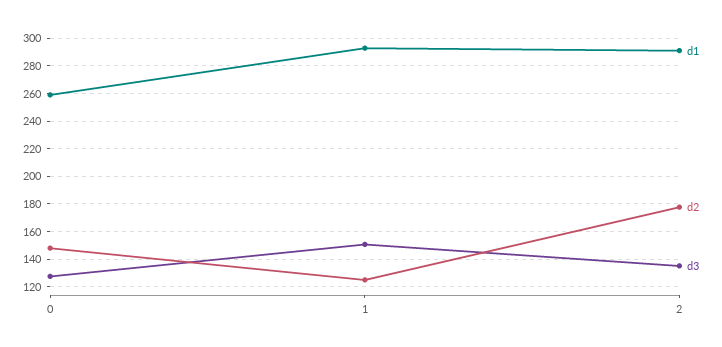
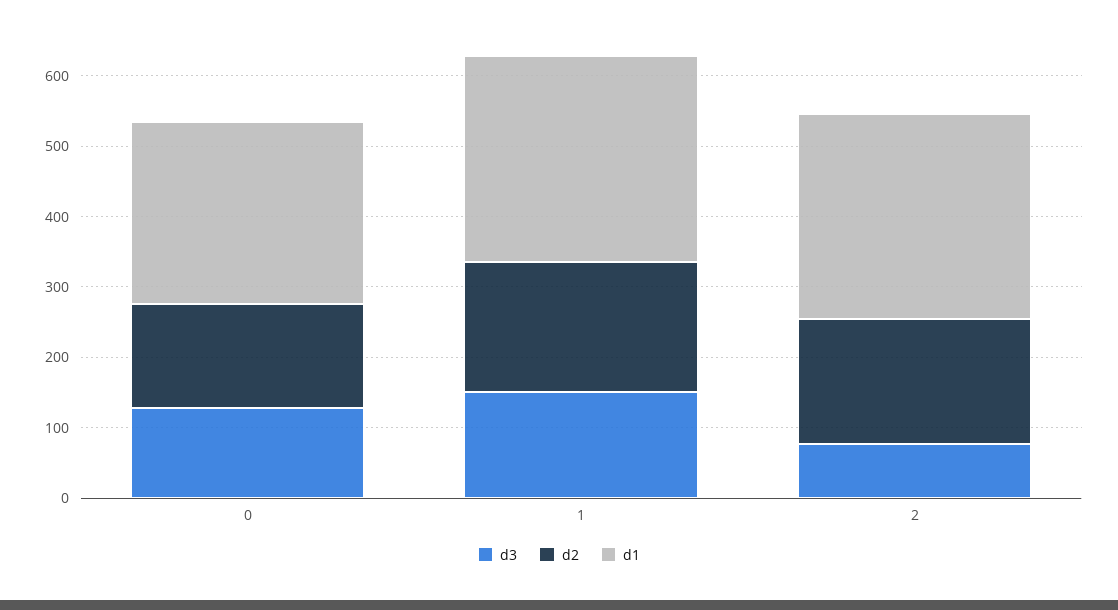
d2, 1: 125 -> 180
d3, 2: 135 -> 80

